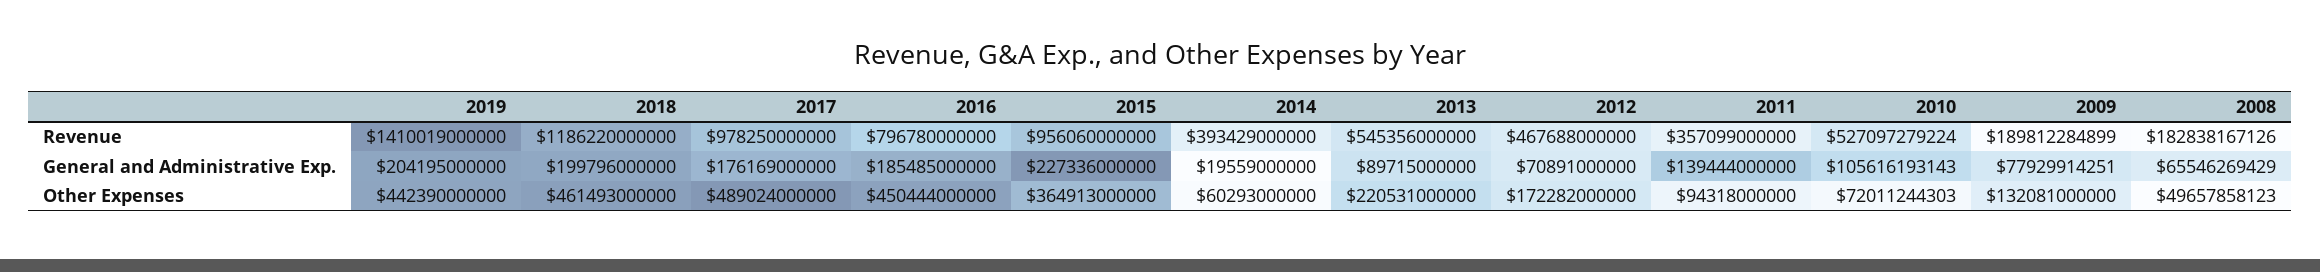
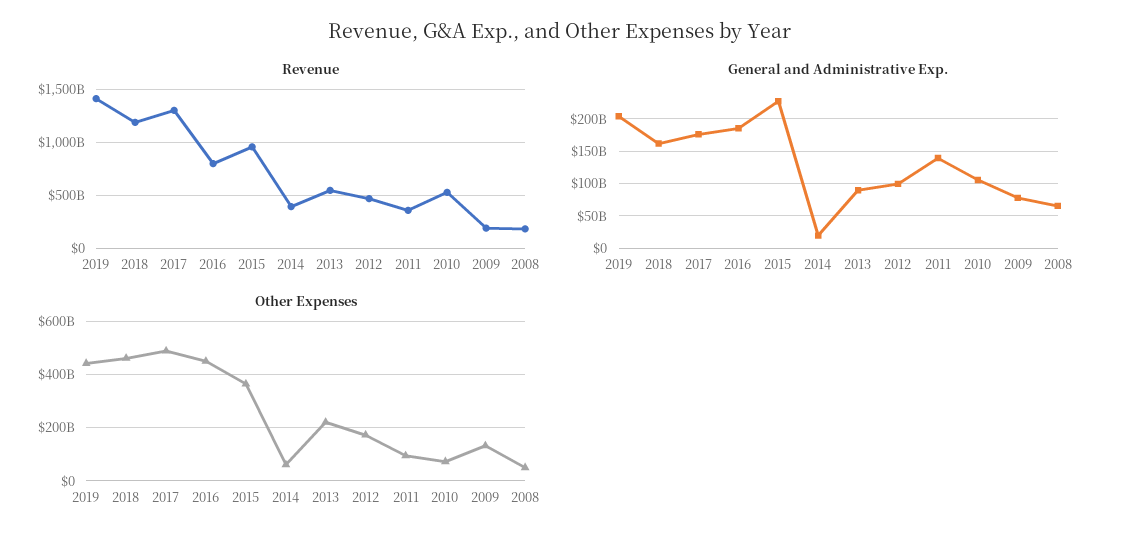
Revenue, 2017: 978250000000 -> 1300000000000
General and Administrative Exp., 2018: 199796000000 -> 160000000000
General and Administrative Exp., 2012: 70891000000 -> 100000000000

